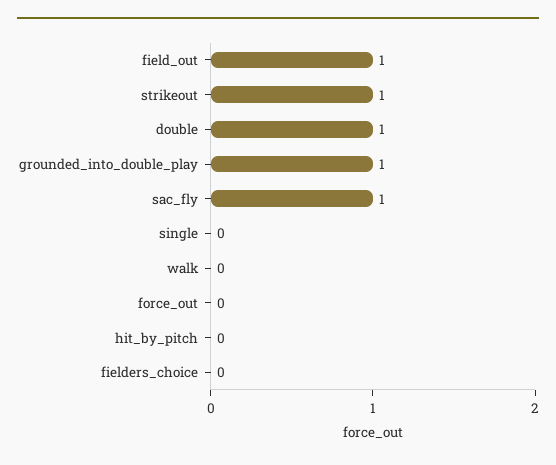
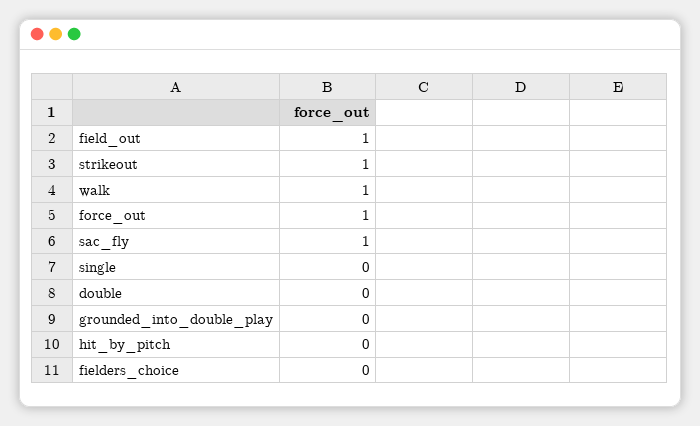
double: 1 -> 0
grounded_into_double_play: 1 -> 0
walk: 0 -> 1
force_out: 0 -> 1

